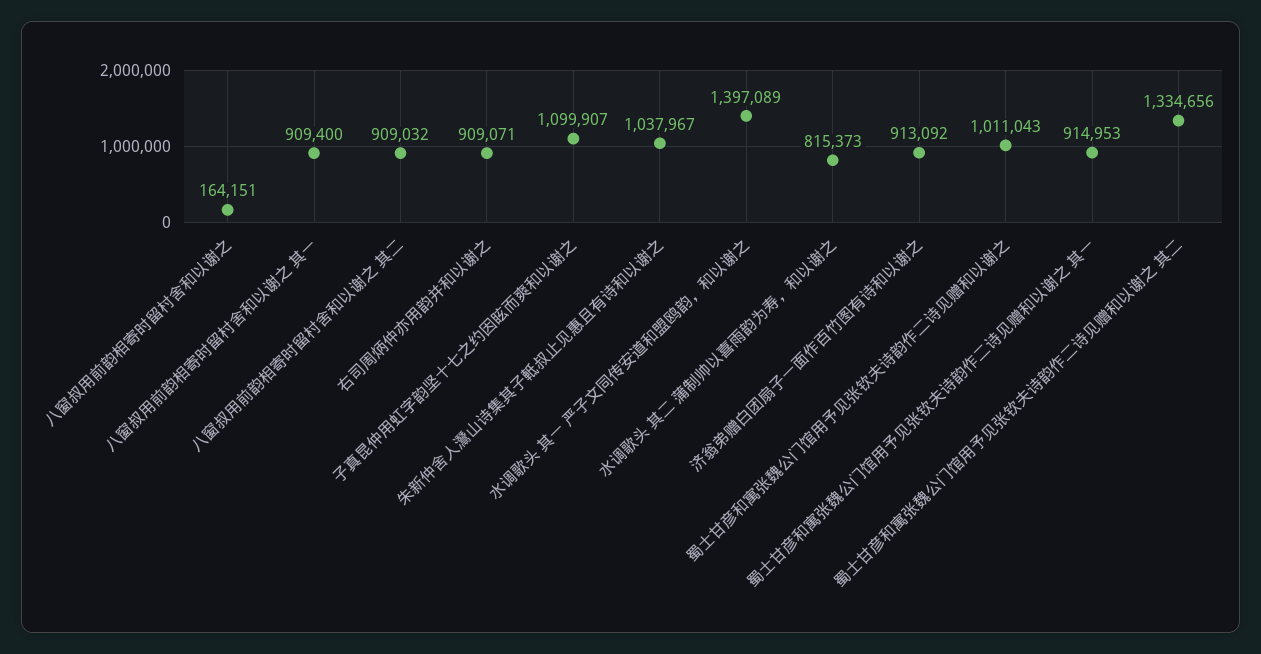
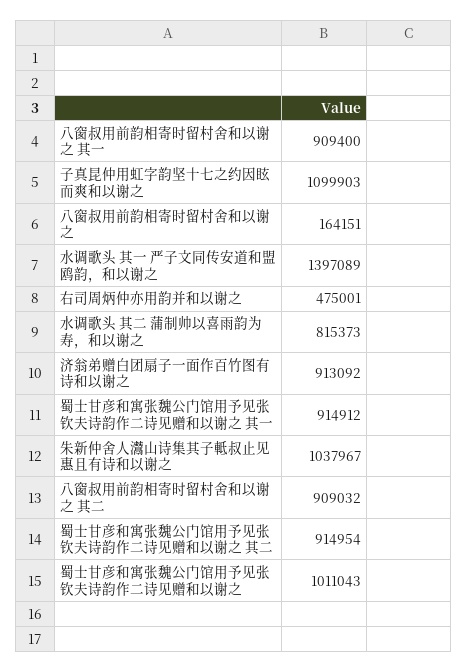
右司周炳仲亦用韵并和以谢之: 909071 -> 475001
子真昆仲用虹字韵坚十七之约因眩而爽和以谢之: 1099907 -> 1099903
蜀士甘彦和寓张魏公门馆用予见张钦夫诗韵作二诗见赠和以谢之 其一: 914953 -> 914912
蜀士甘彦和寓张魏公门馆用予见张钦夫诗韵作二诗见赠和以谢之 其二: 1334656 -> 914954

